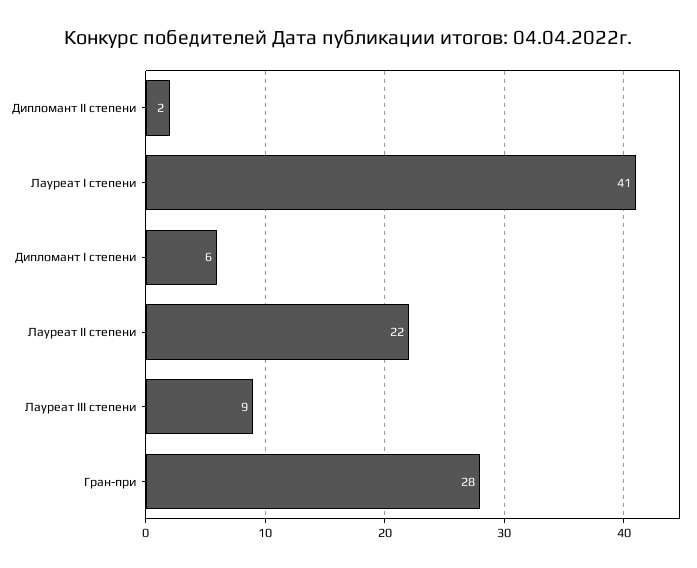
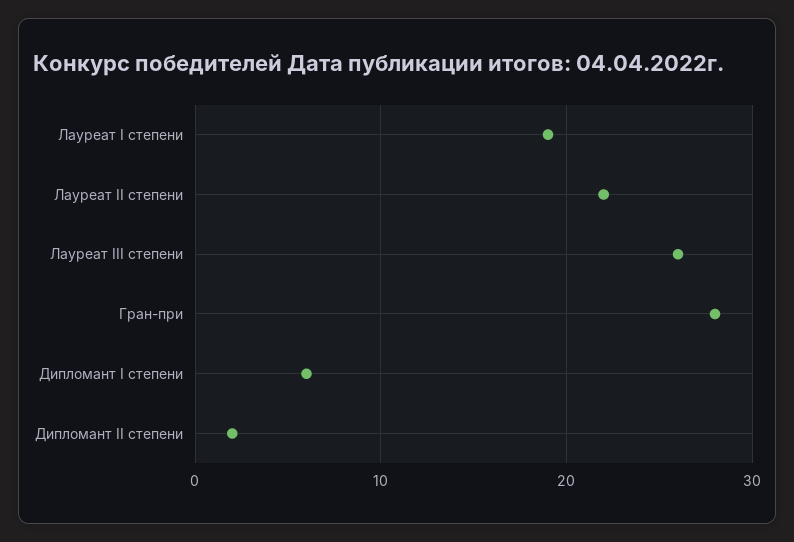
Лауреат I степени: 41 -> 19
Лауреат III степени: 9 -> 26

